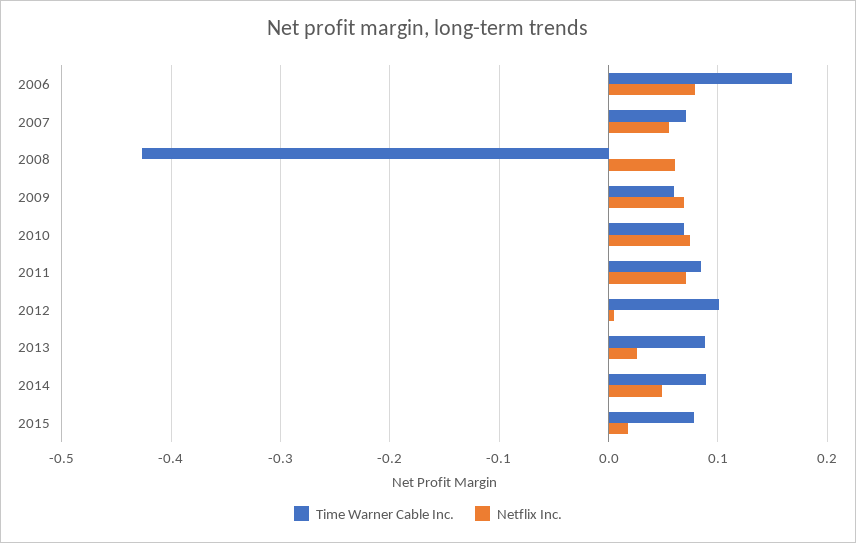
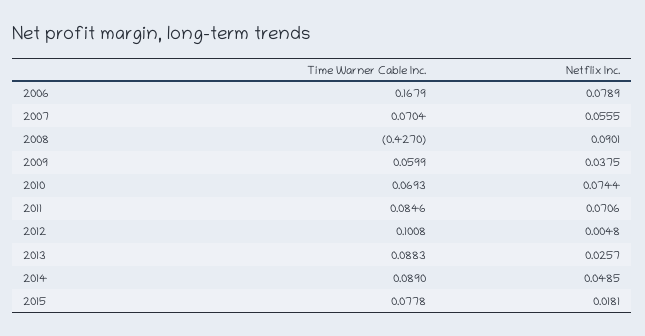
Netflix Inc., 2008: 0.06 -> 0.0901
Netflix Inc., 2009: 0.07 -> 0.0375

